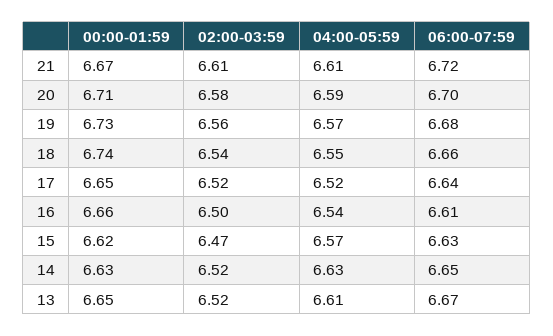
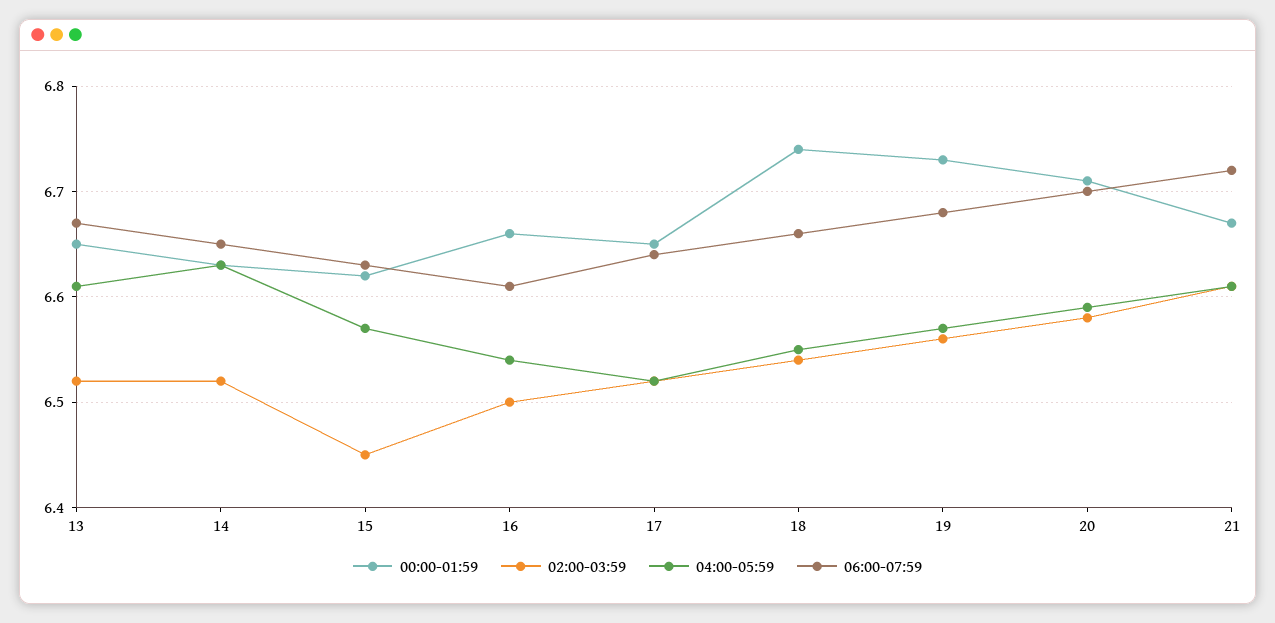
02:00-03:59, 15: 6.47 -> 6.45

